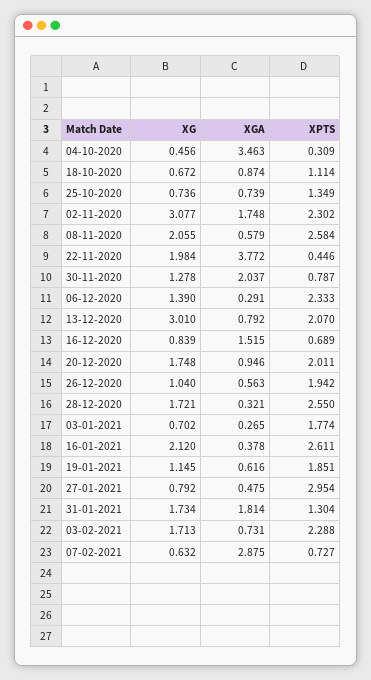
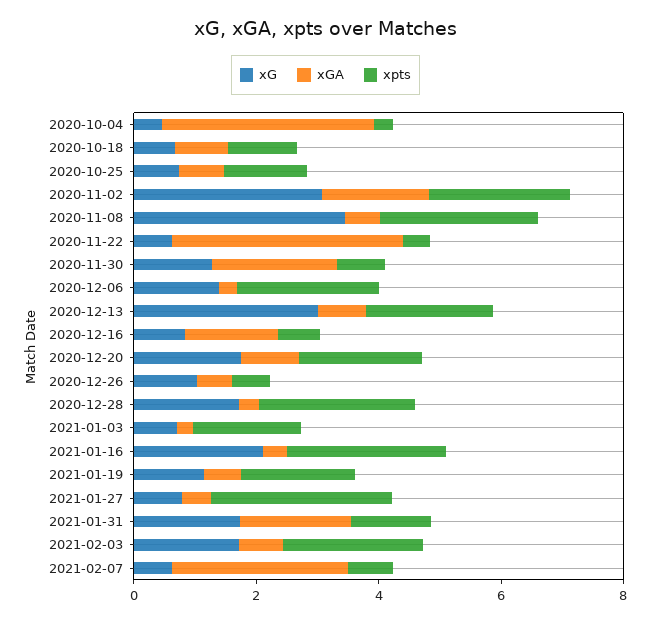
XG, 08-11-2020: 2.055 -> 3.5
XG, 22-11-2020: 1.984 -> 0.5
XPTS, 26-12-2020: 1.942 -> 0.5

